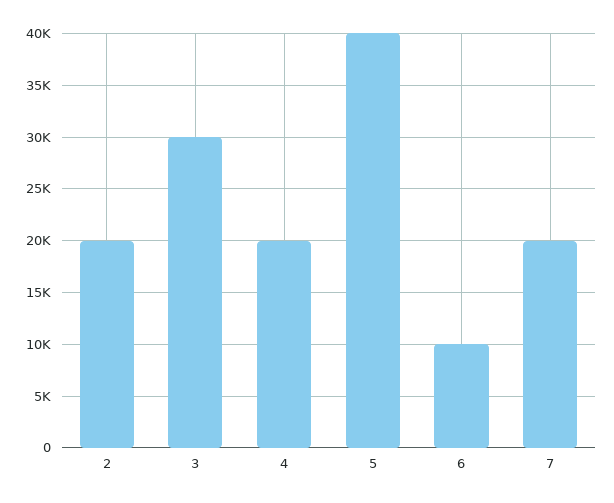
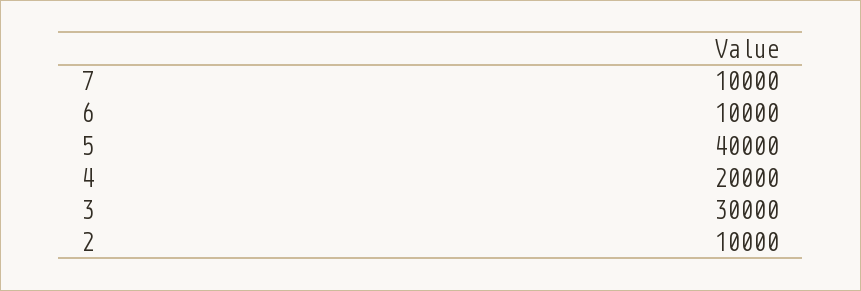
2: 20000 -> 10000
7: 20000 -> 10000

